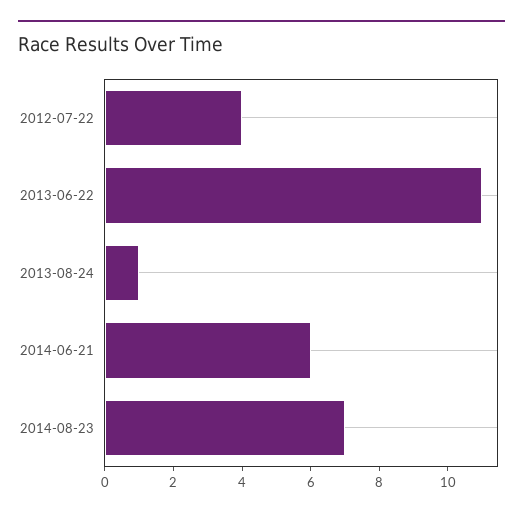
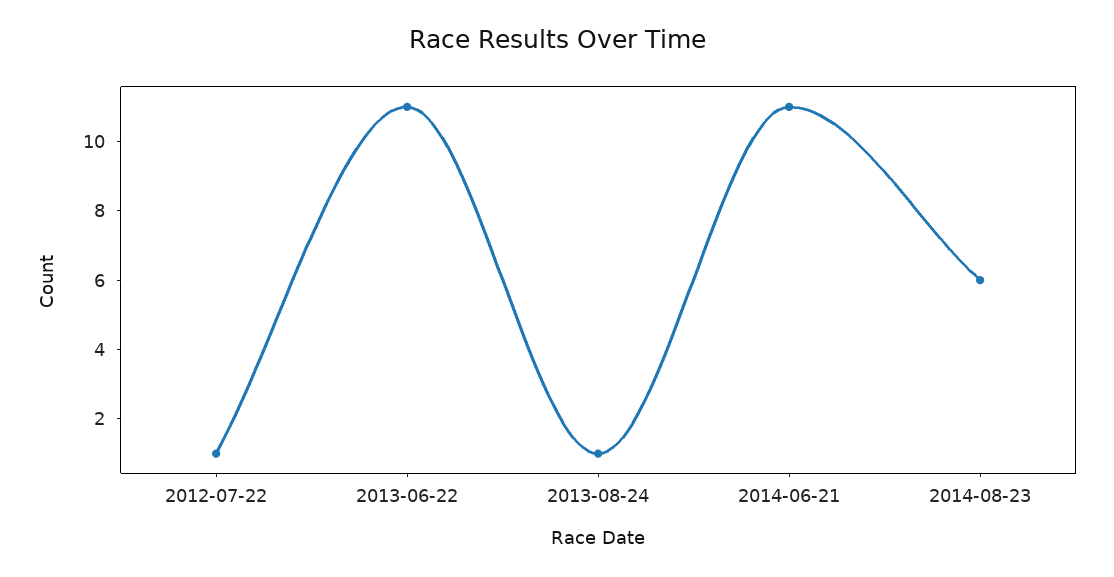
2012-07-22: 4 -> 1
2014-06-21: 6 -> 11
2014-08-23: 7 -> 6

